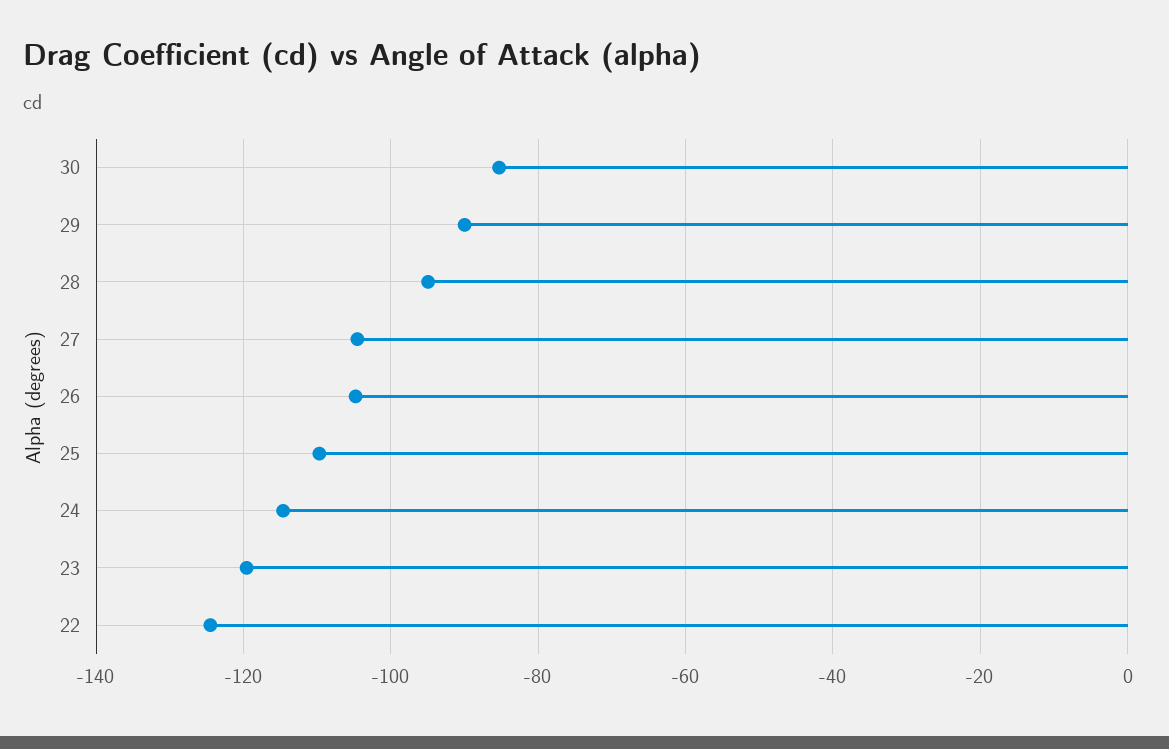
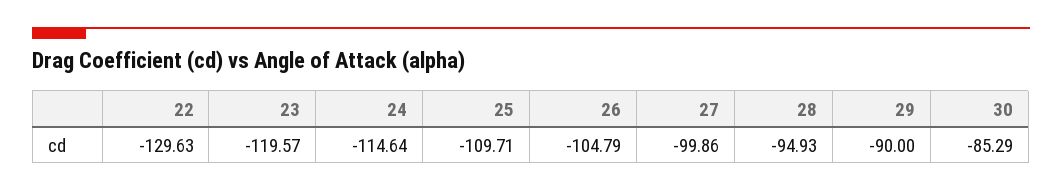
27: -104 -> -99.86
22: -124 -> -129.63

